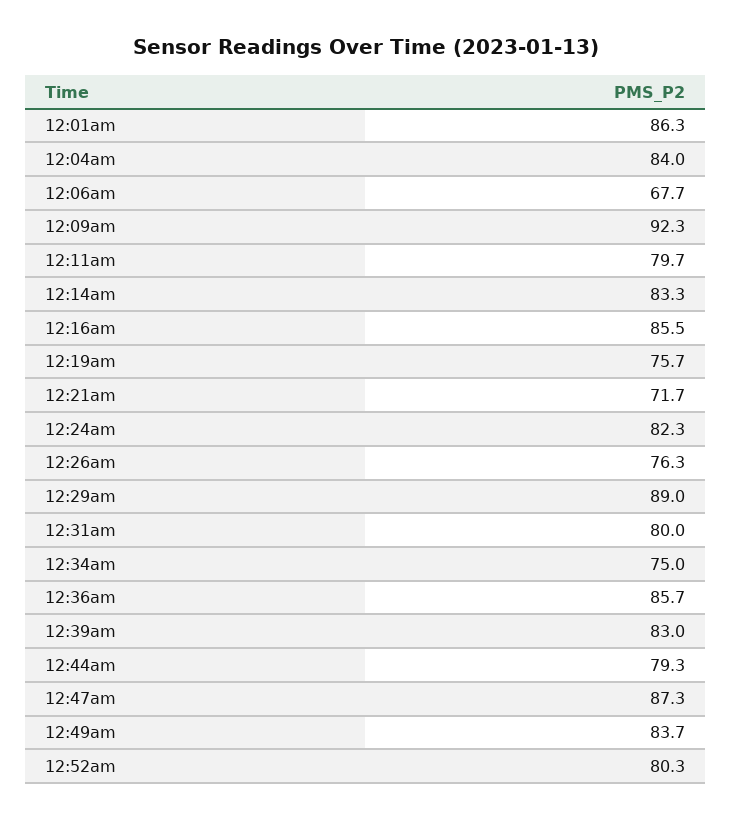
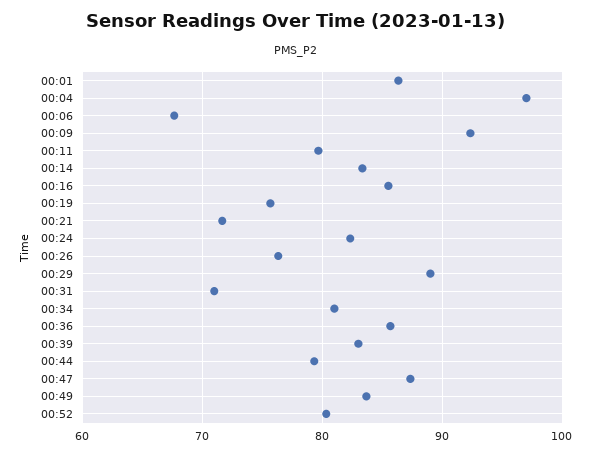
12:04am: 84 -> 97
12:31am: 80 -> 71
12:34am: 75 -> 81

